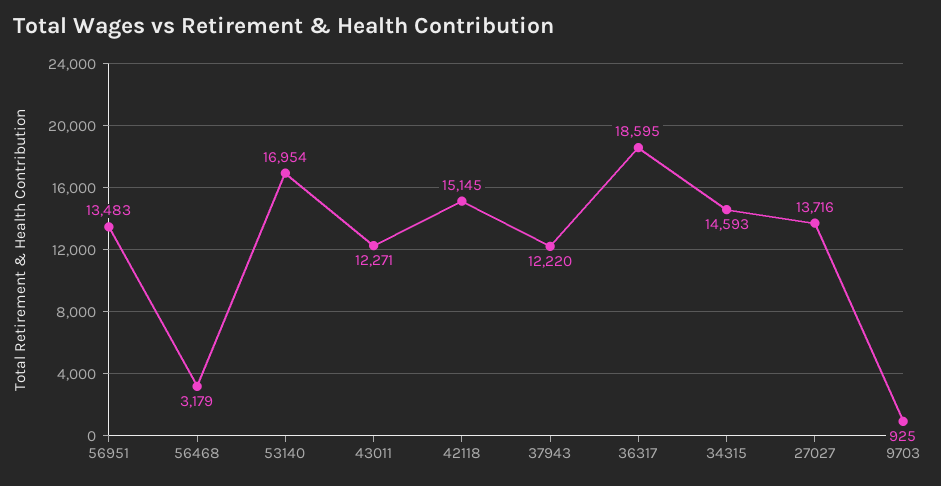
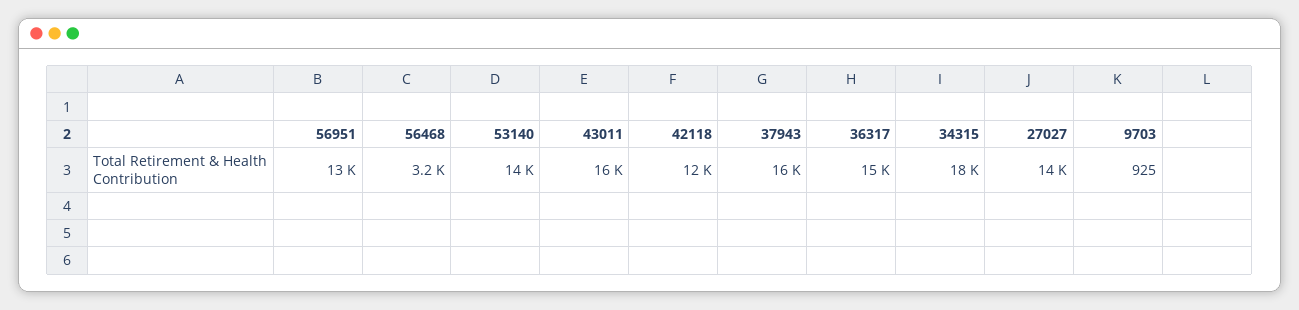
53140: 16954 -> 14000
43011: 12271 -> 16000
42118: 15145 -> 12000
37943: 12220 -> 16000
36317: 18595 -> 15000
34315: 14593 -> 18000

